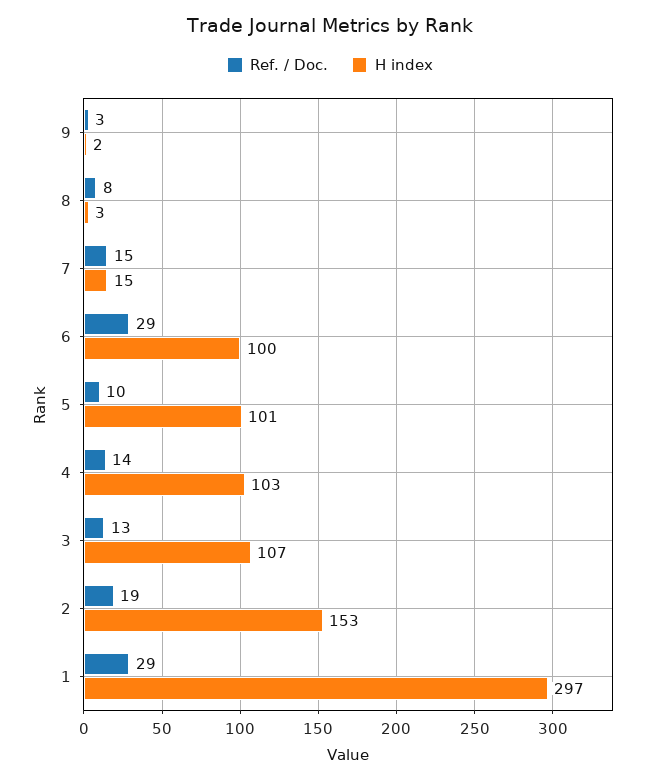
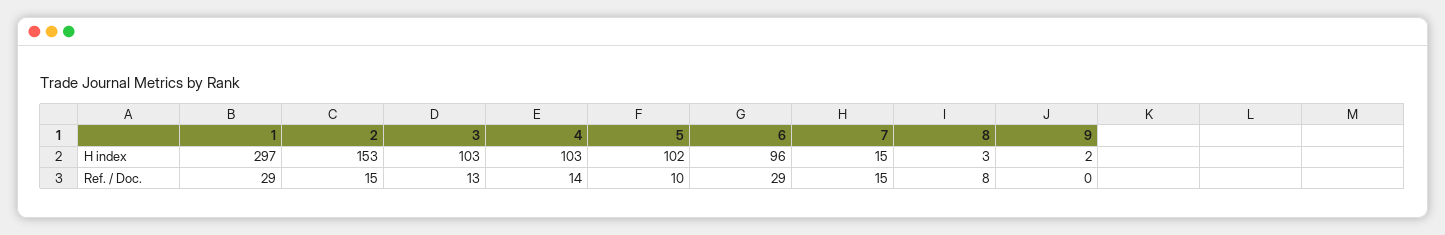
Ref. / Doc., 9: 3 -> 0
H index, 6: 100 -> 96
H index, 5: 101 -> 102
H index, 3: 107 -> 103
Ref. / Doc., 2: 19 -> 15

